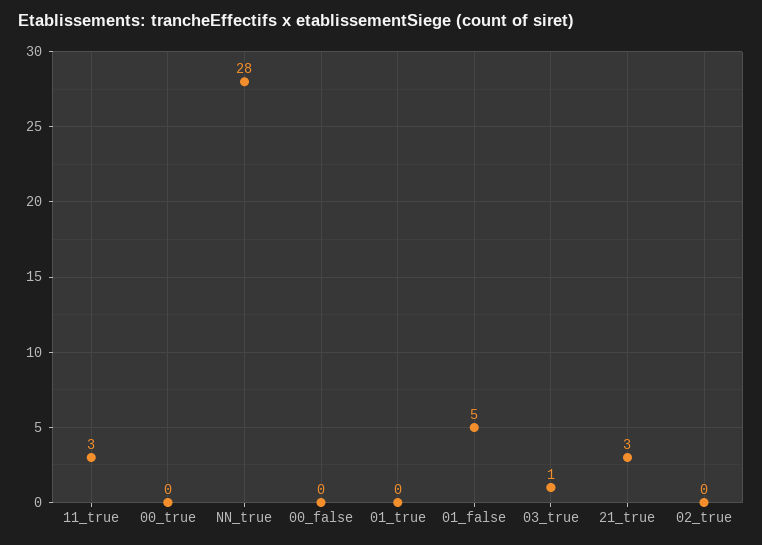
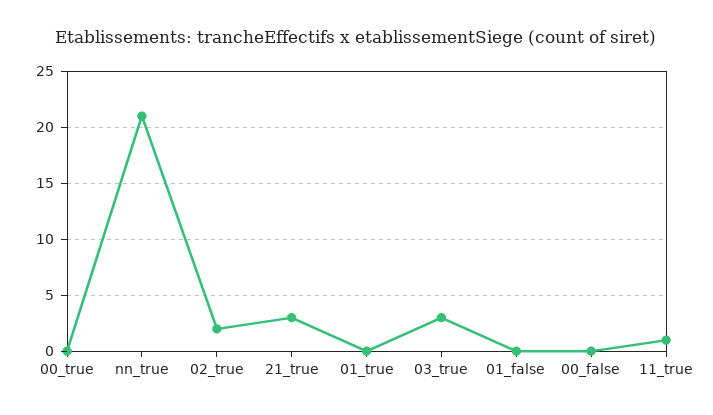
11_true: 3 -> 1
NN_true: 28 -> 21
01_false: 5 -> 0
03_true: 1 -> 3
02_true: 0 -> 2

